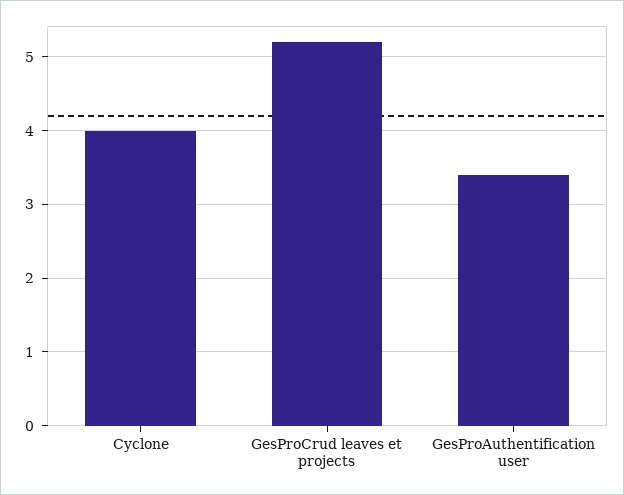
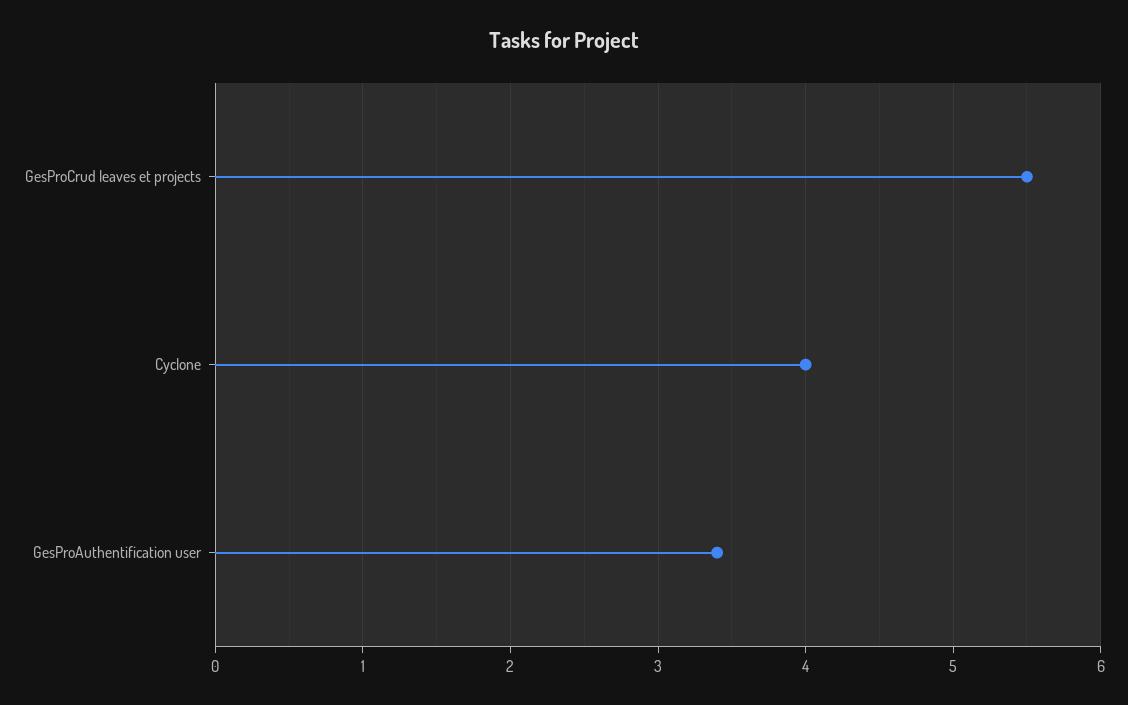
GesProCrud leaves et projects: 5.2 -> 5.5

